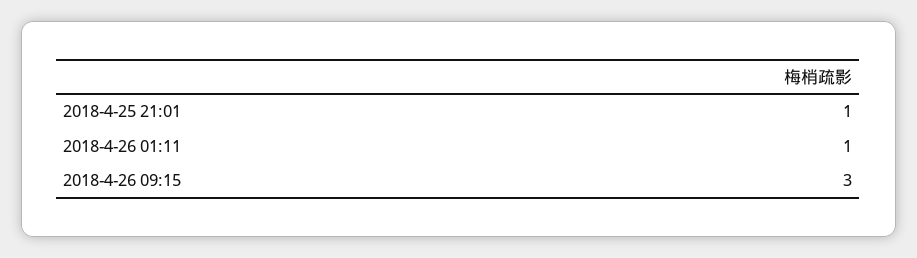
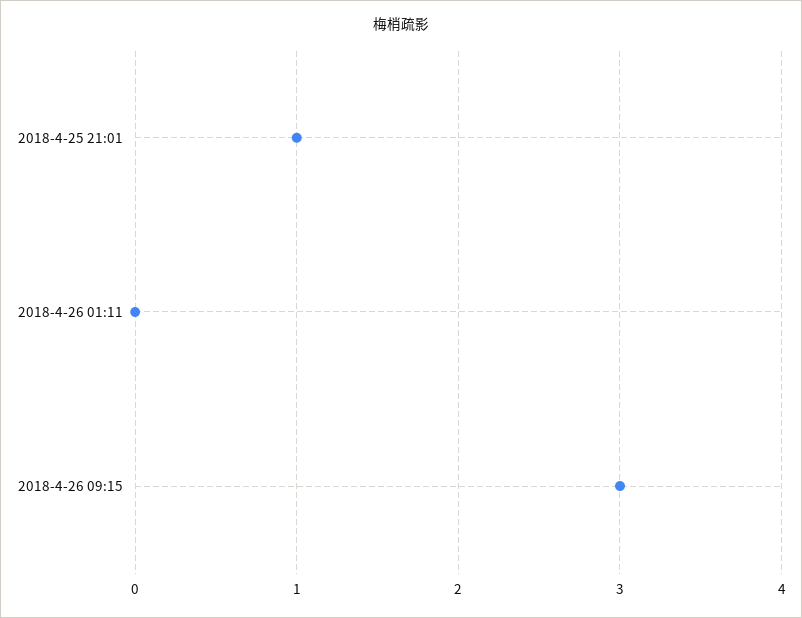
2018-4-26 01:11: 1 -> 0

